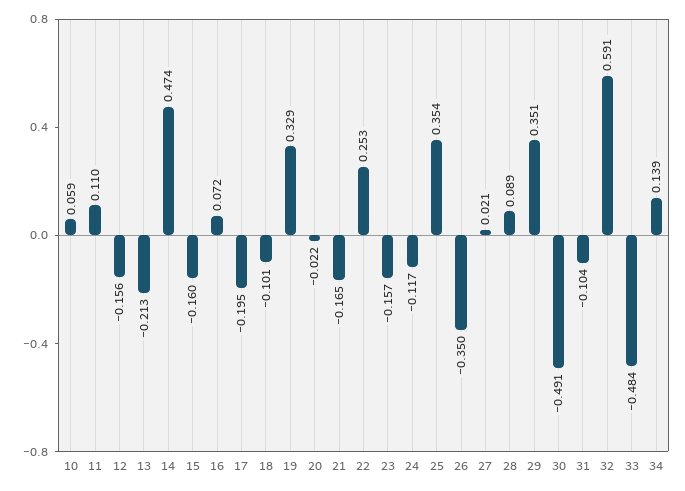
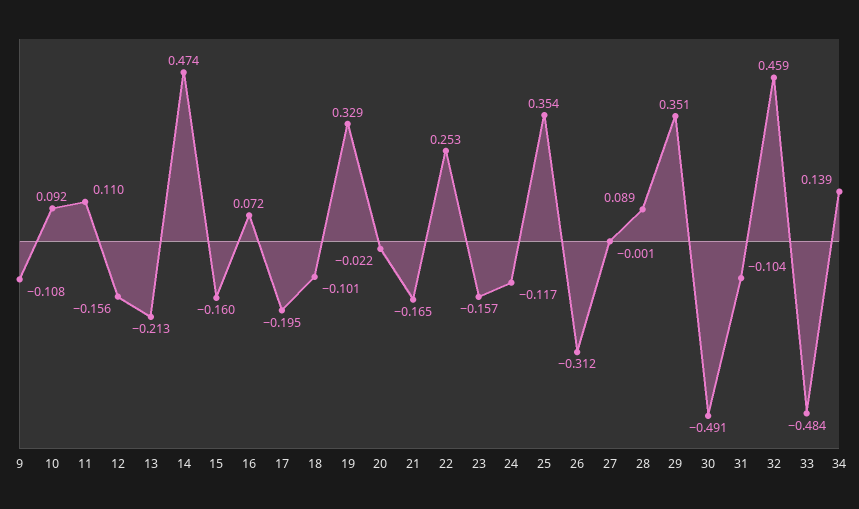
10: 0.059 -> 0.092
26: -0.35 -> -0.312
27: 0.021 -> -0.001
32: 0.591 -> 0.459
9: none -> -0.108

